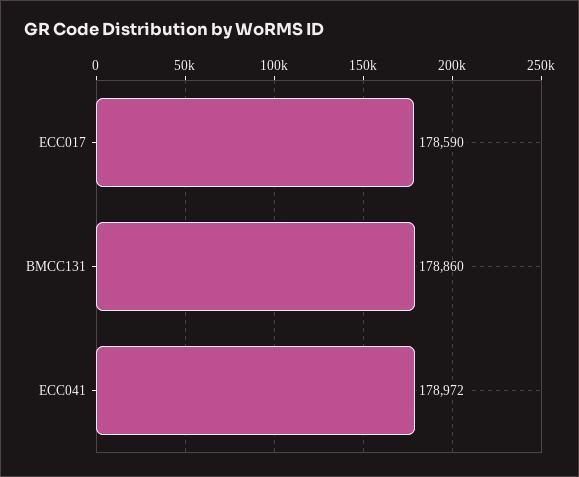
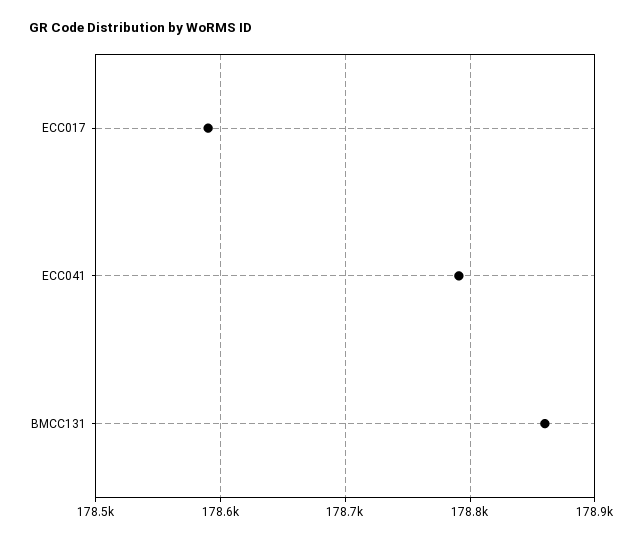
ECC041: 178972 -> 178790

